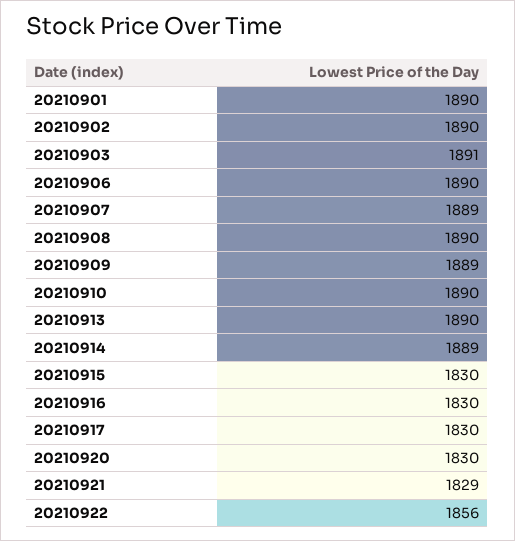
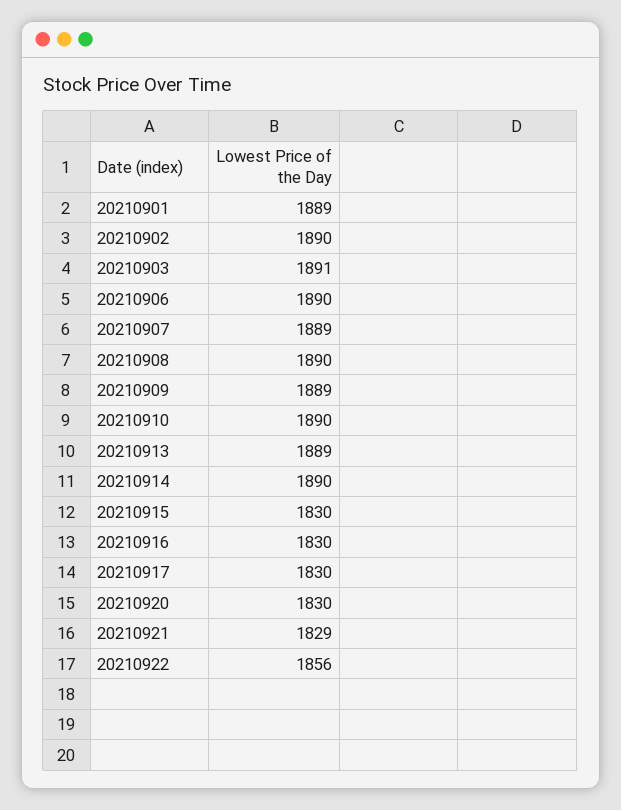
20210901: 1890 -> 1889
20210913: 1890 -> 1889
20210914: 1889 -> 1890

